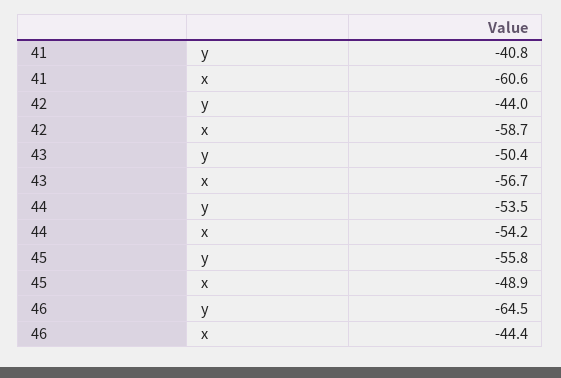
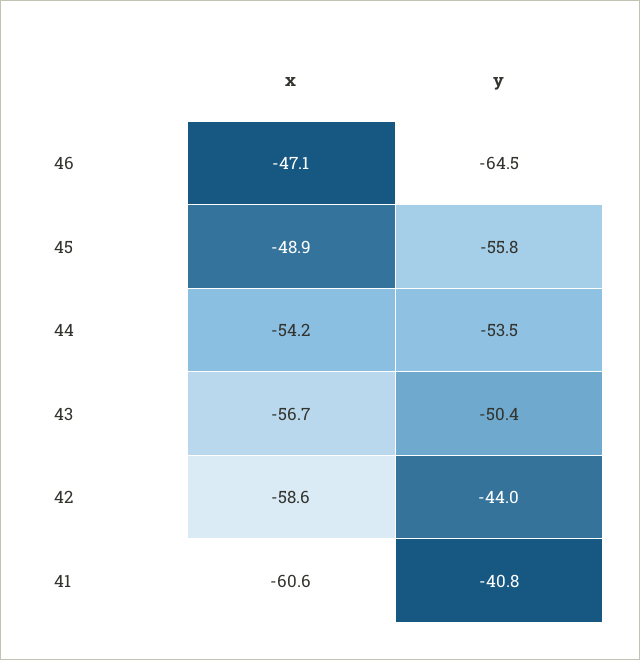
42, x: -58.7 -> -58.6
46, x: -44.4 -> -47.1

